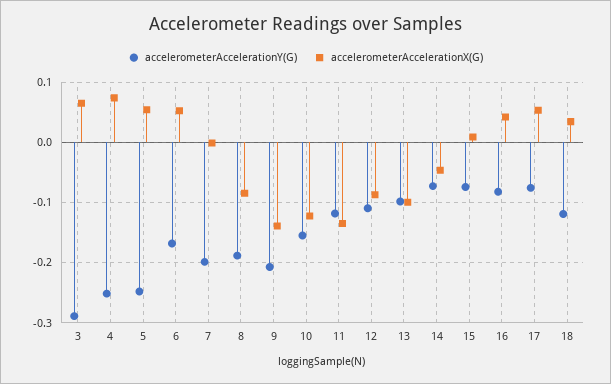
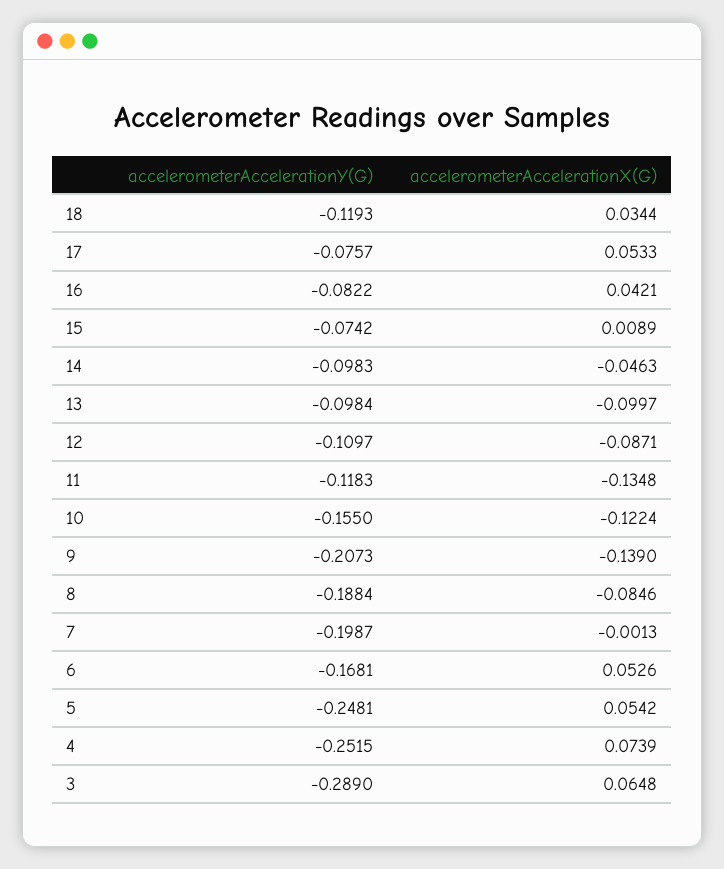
accelerometerAccelerationY(G), 14: -0.07 -> -0.0983

